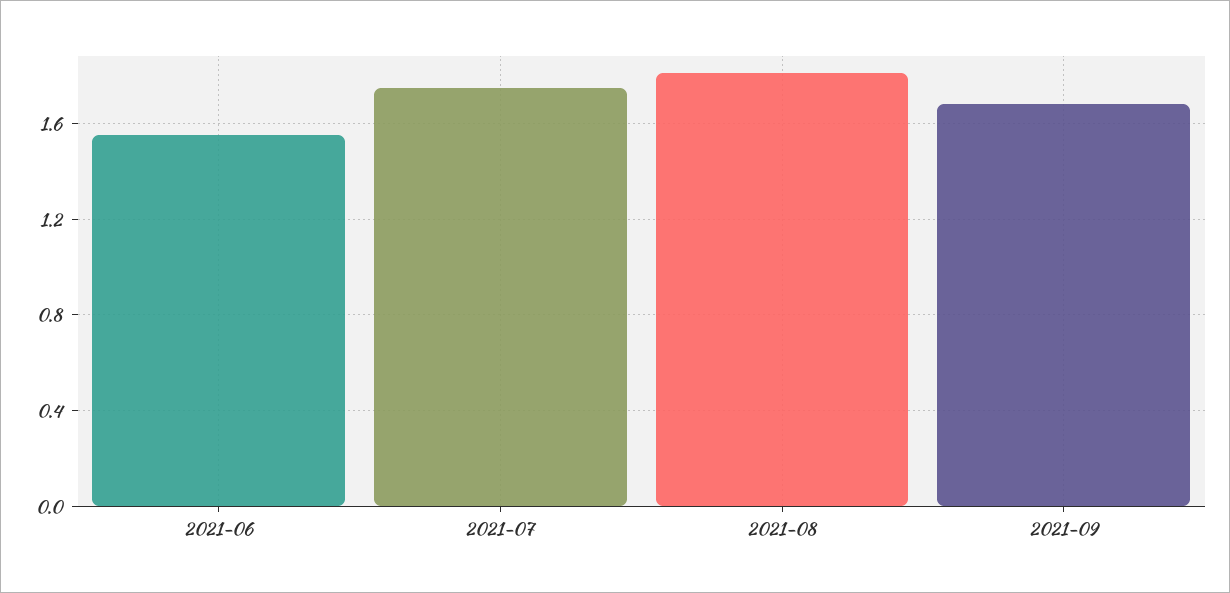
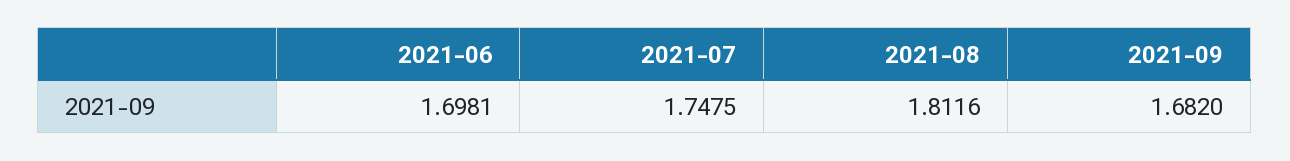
2021-06: 1.55 -> 1.6981

